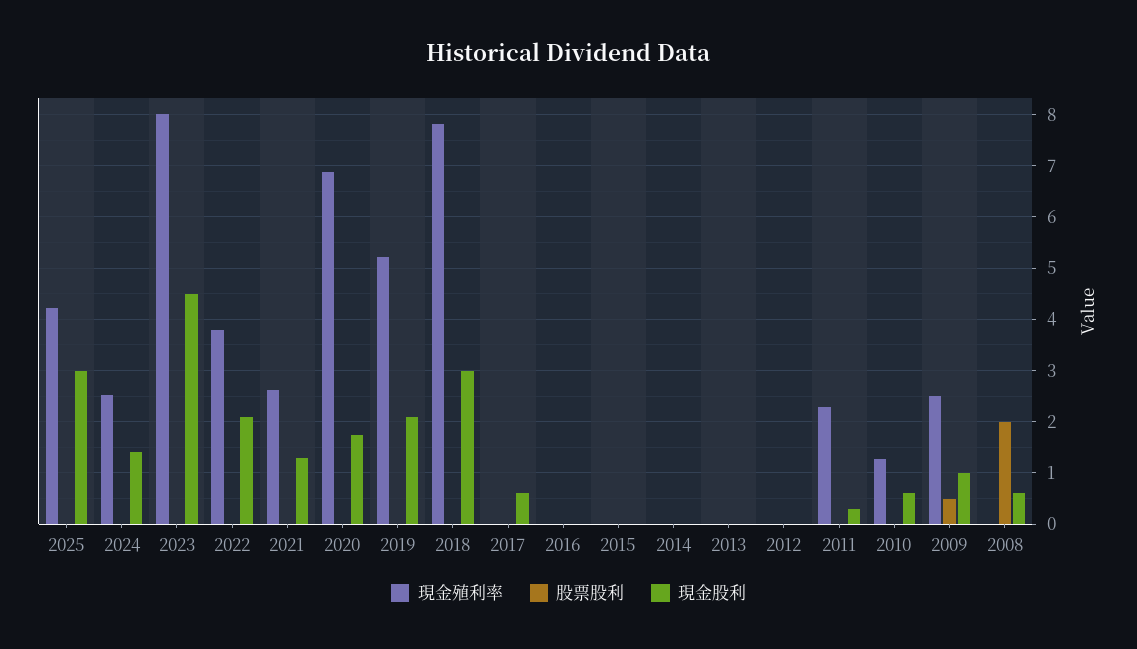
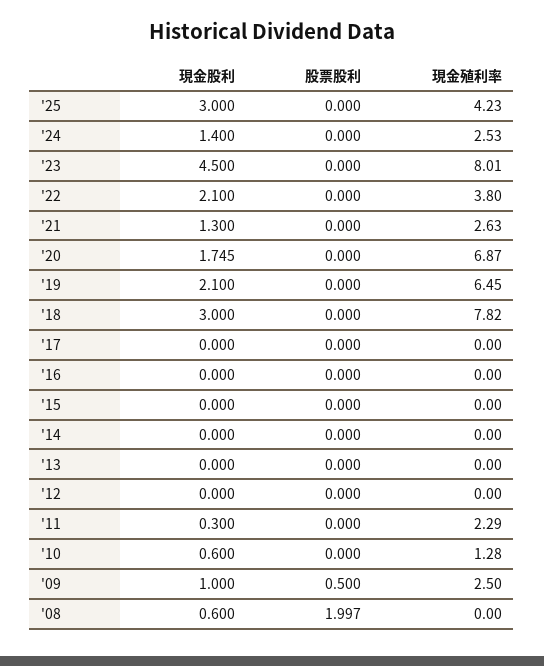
現金殖利率, 2019: 5.2 -> 6.45
現金股利, 2017: 0.6 -> 0

